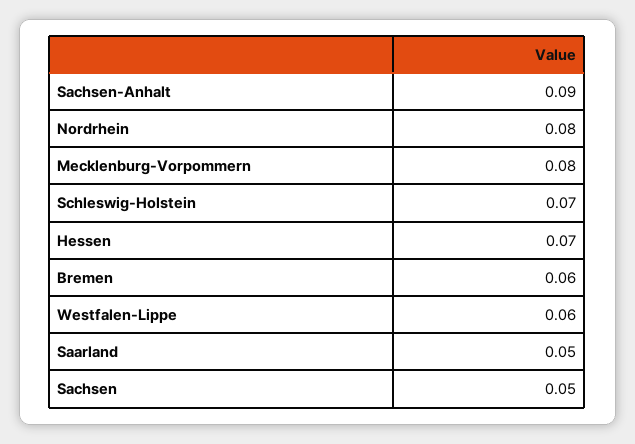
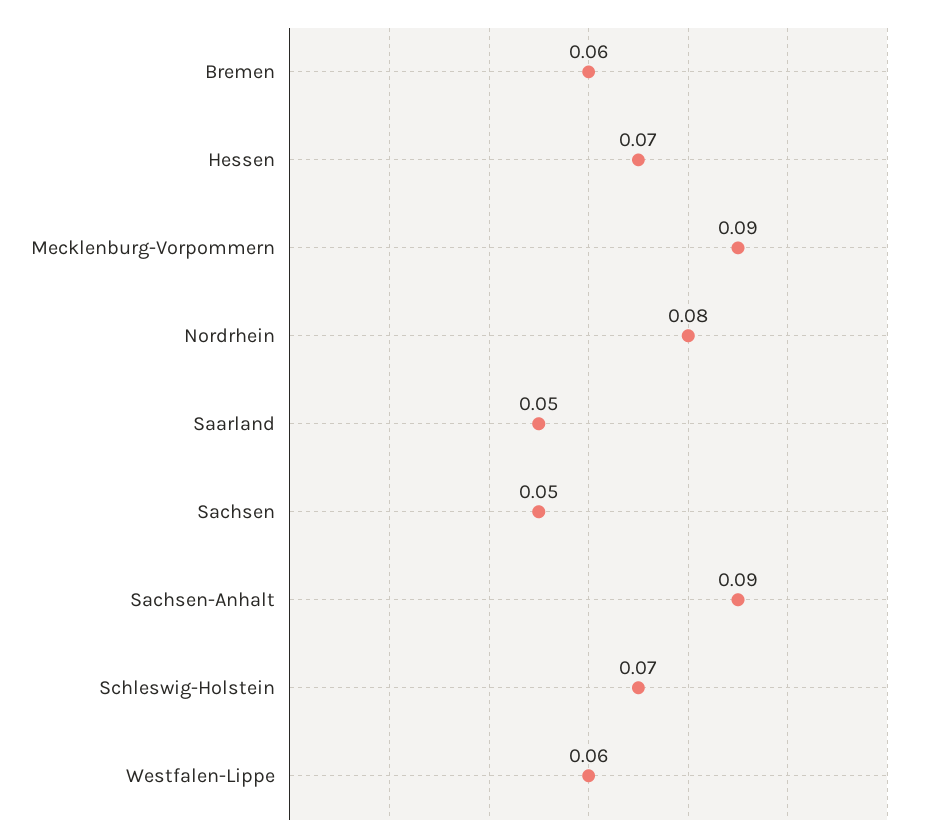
Mecklenburg-Vorpommern: 0.08 -> 0.09

